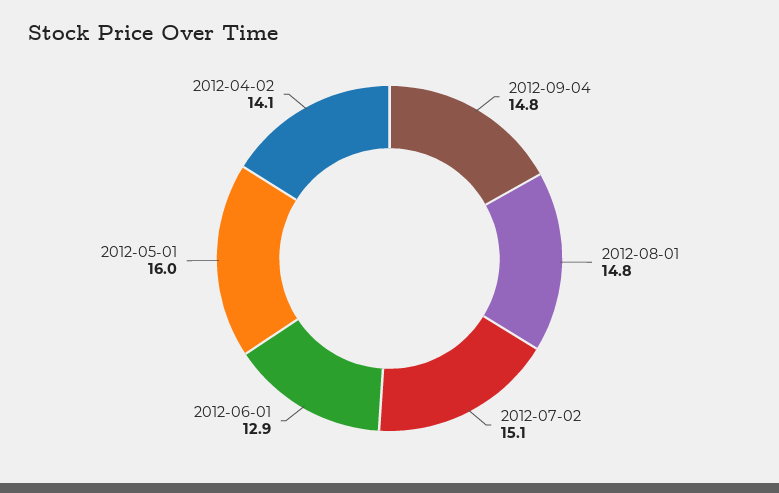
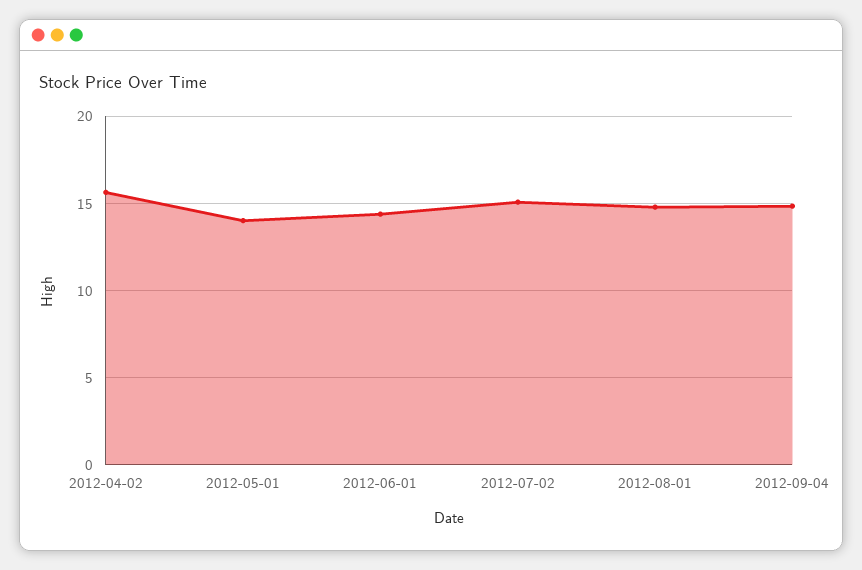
2012-06-01: 12.9 -> 14.5
2012-05-01: 16 -> 14
2012-04-02: 14.1 -> 15.5

